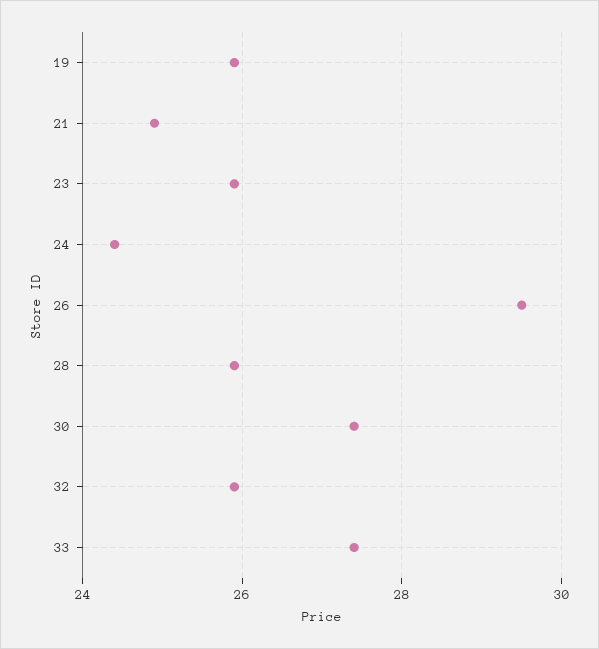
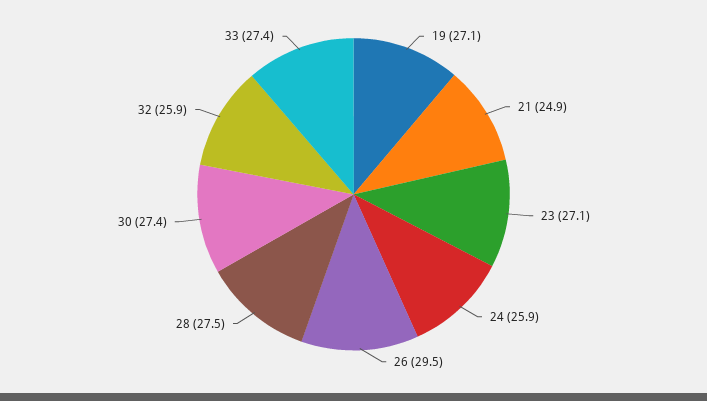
19: 26 -> 27.1
23: 26 -> 27.1
24: 24.5 -> 25.9
28: 26 -> 27.5

